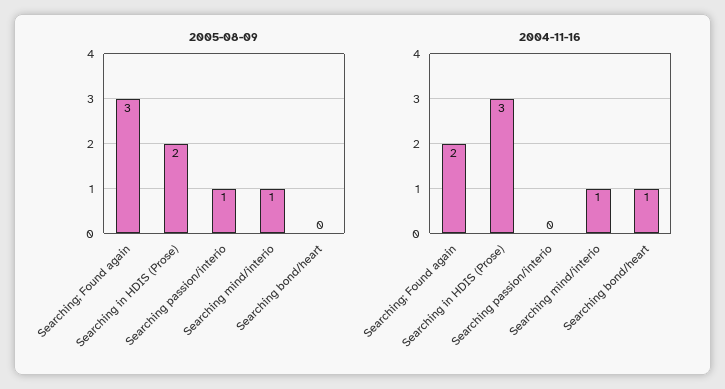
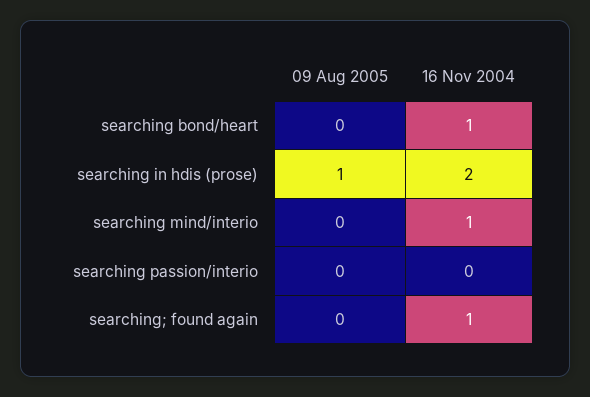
2005-08-09, Searching; Found again: 3 -> 0
2005-08-09, Searching in HDIS (Prose): 2 -> 1
2005-08-09, Searching passion/interio: 1 -> 0
2005-08-09, Searching mind/interio: 1 -> 0
2004-11-16, Searching; Found again: 2 -> 1
2004-11-16, Searching in HDIS (Prose): 3 -> 2

